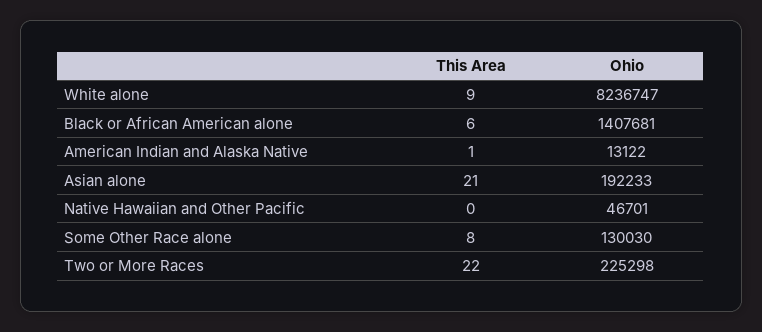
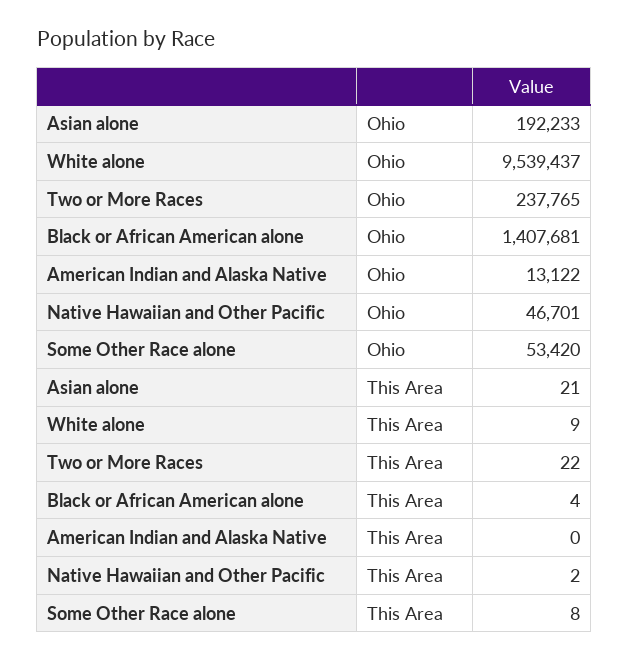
Ohio, White alone: 8236747 -> 9539437
This Area, Black or African American alone: 6 -> 4
This Area, American Indian and Alaska Native: 1 -> 0
This Area, Native Hawaiian and Other Pacific: 0 -> 2
Ohio, Some Other Race alone: 130030 -> 53420
Ohio, Two or More Races: 225298 -> 237765

